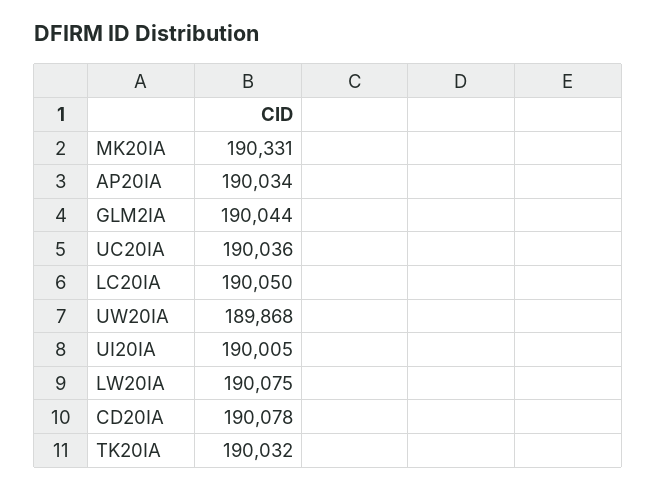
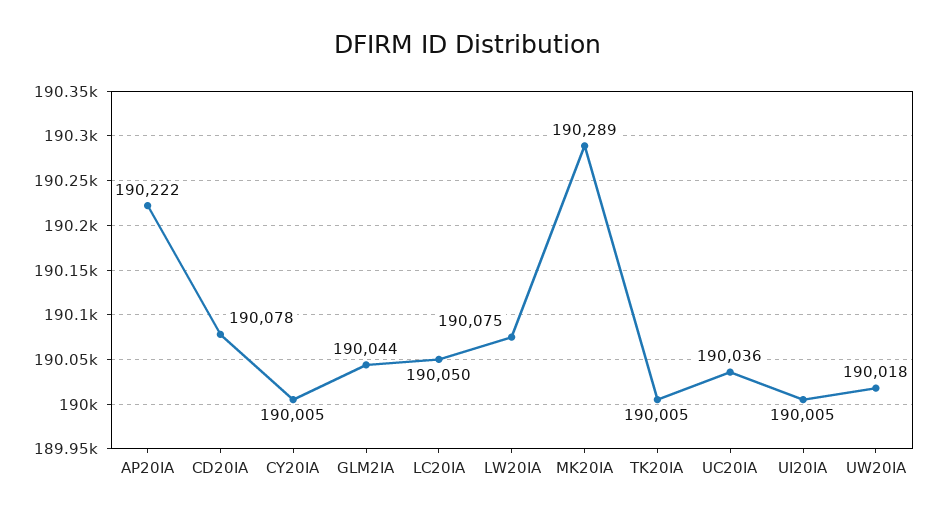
MK20IA: 190331 -> 190289
AP20IA: 190034 -> 190222
UW20IA: 189868 -> 190018
TK20IA: 190032 -> 190005
CY20IA: none -> 190005

